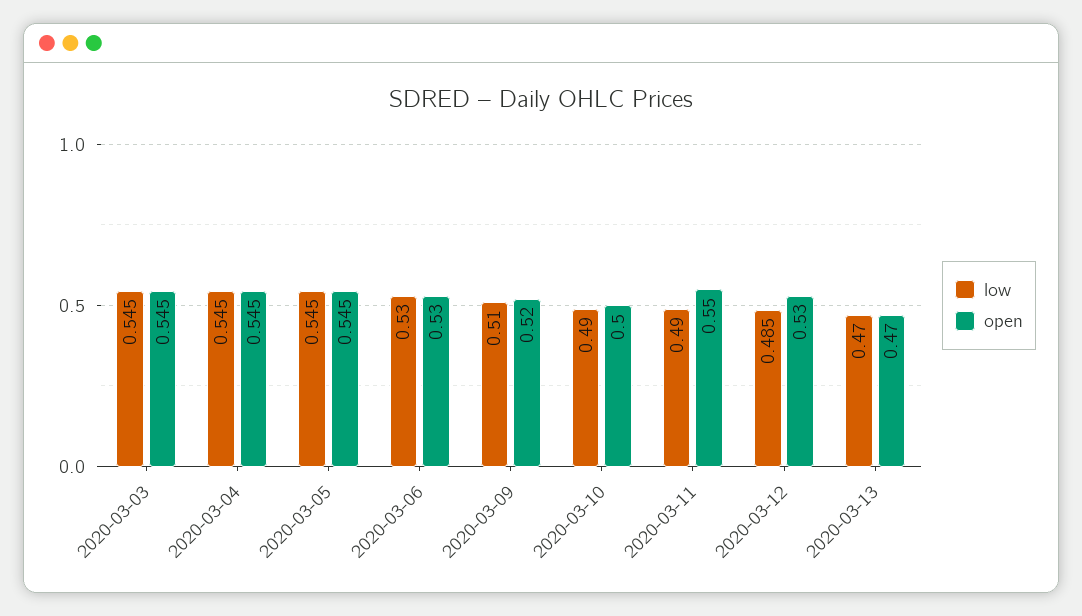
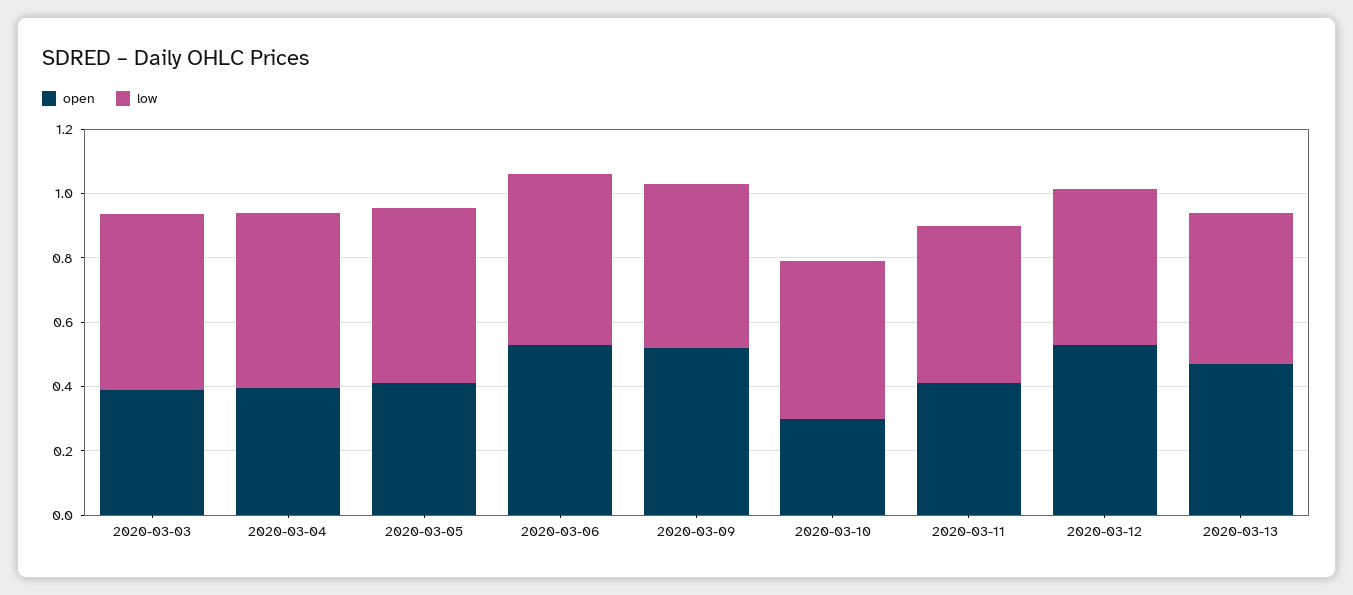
open, 2020-03-03: 0.545 -> 0.4
open, 2020-03-04: 0.545 -> 0.4
open, 2020-03-05: 0.545 -> 0.4
open, 2020-03-10: 0.5 -> 0.3
open, 2020-03-11: 0.55 -> 0.4

